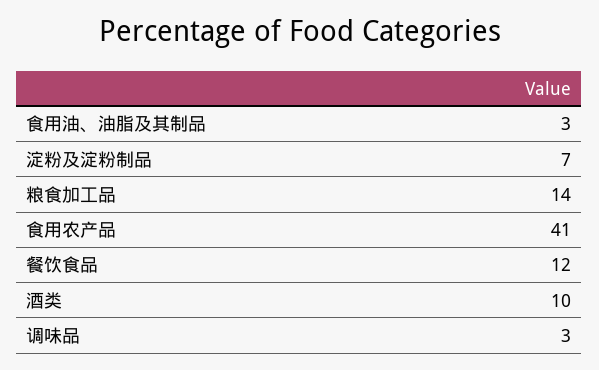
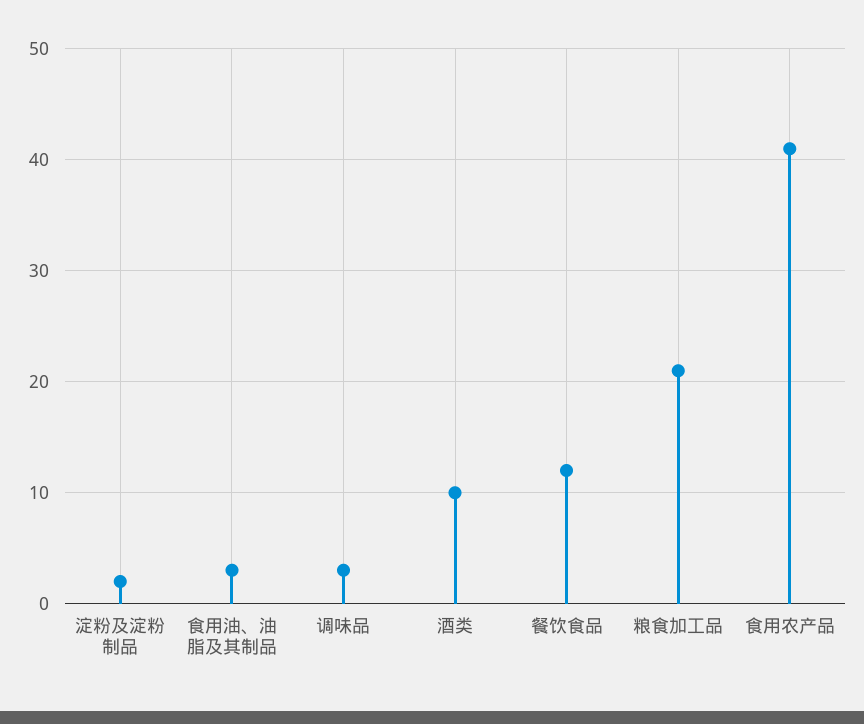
淀粉及淀粉制品: 7 -> 2
粮食加工品: 14 -> 21

